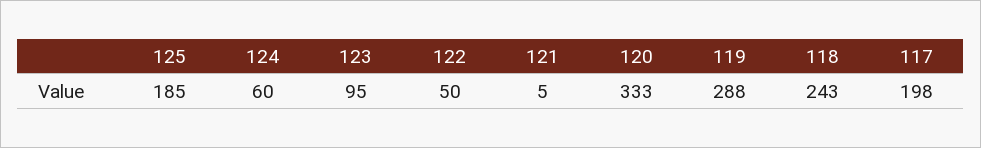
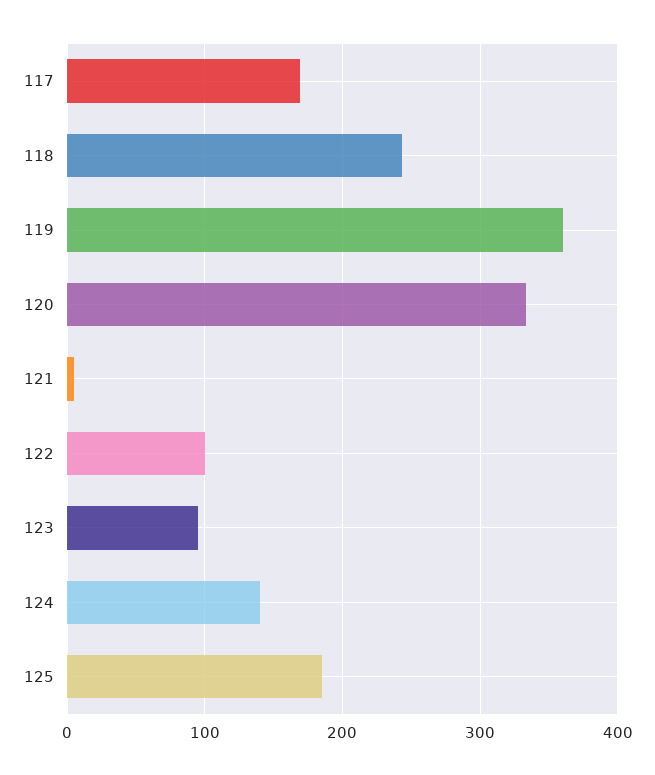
124: 60 -> 140
122: 50 -> 100
119: 288 -> 360
117: 198 -> 170

